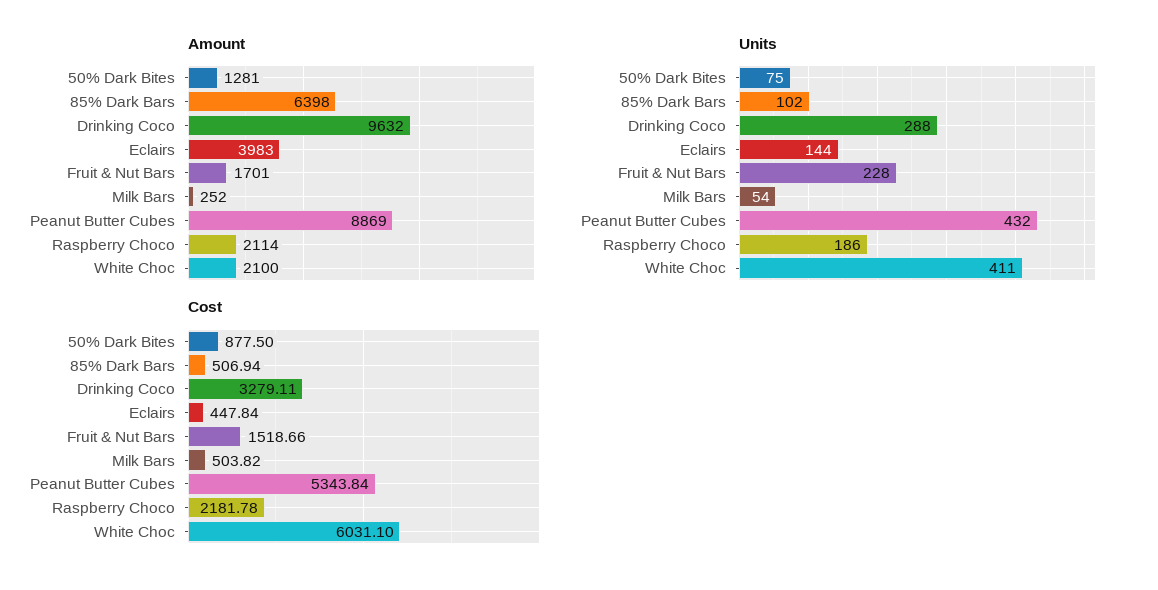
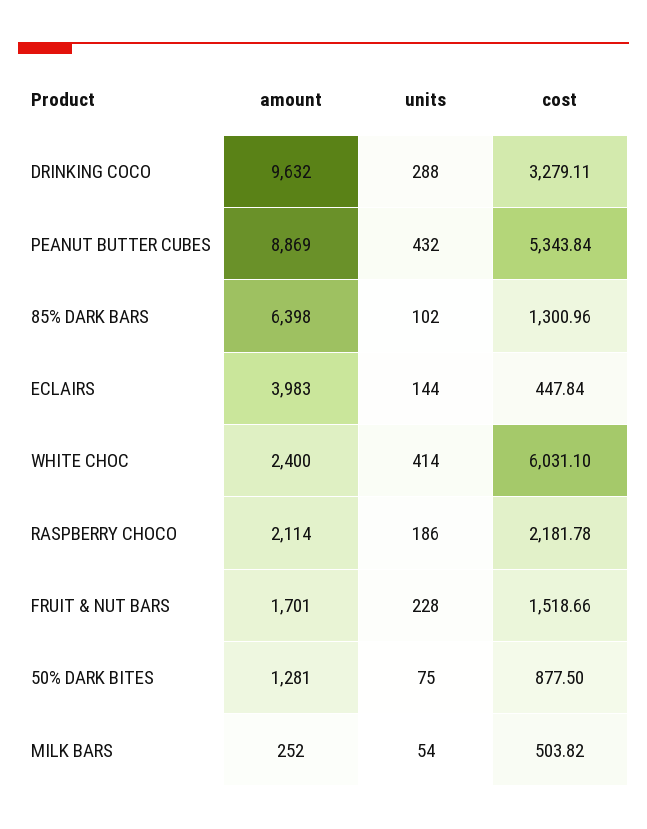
Amount, White Choc: 2100 -> 2400
Units, White Choc: 411 -> 414
Cost, 85% Dark Bars: 506.94 -> 1300.96

